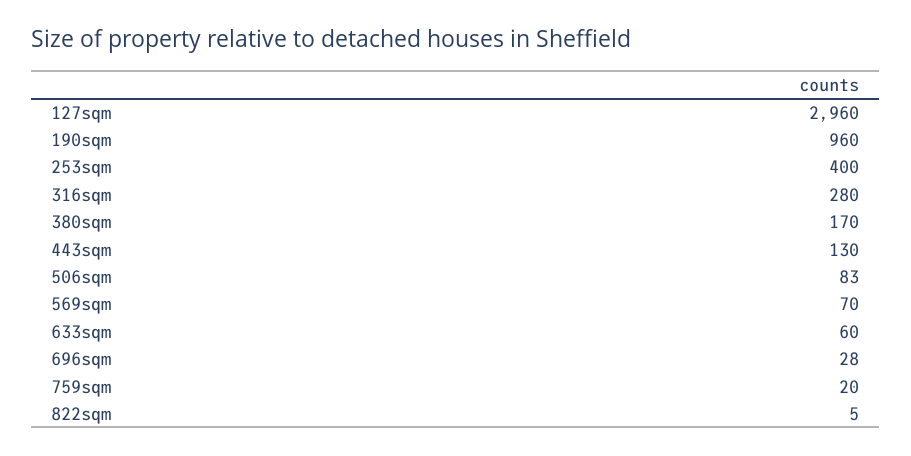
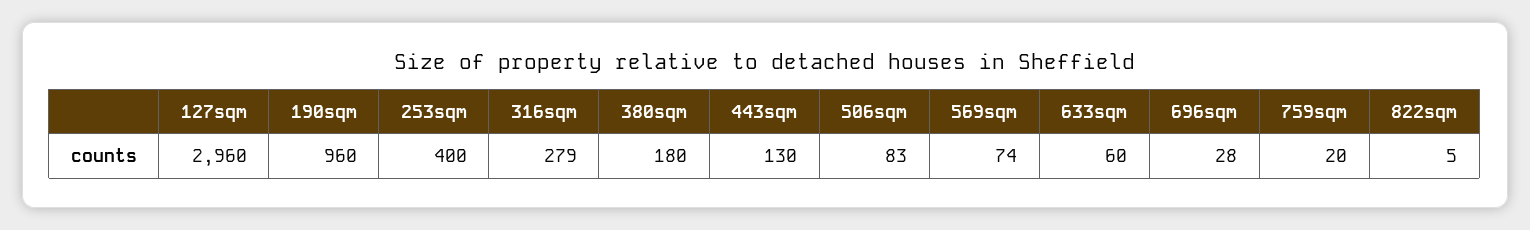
316sqm: 280 -> 279
380sqm: 170 -> 180
569sqm: 70 -> 74

